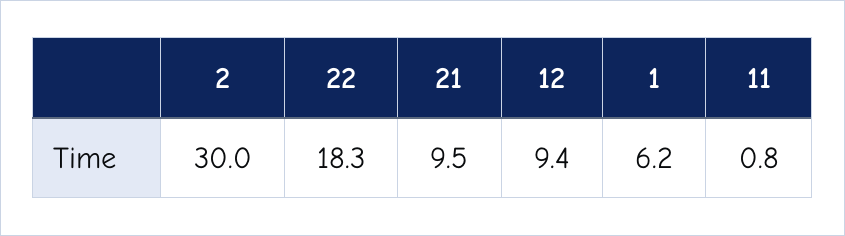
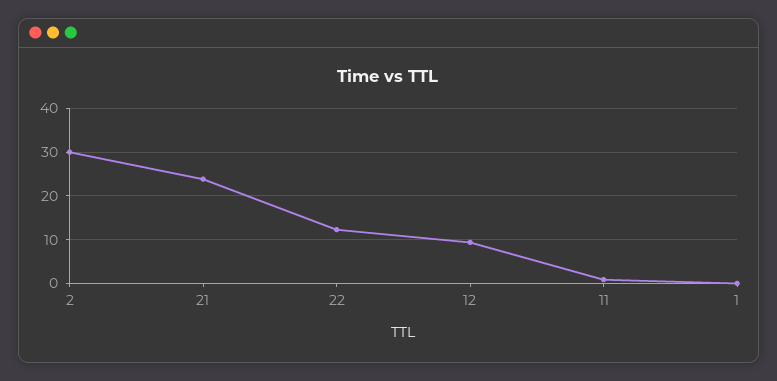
22: 18.3 -> 12
21: 9.5 -> 24
1: 6.2 -> 0

